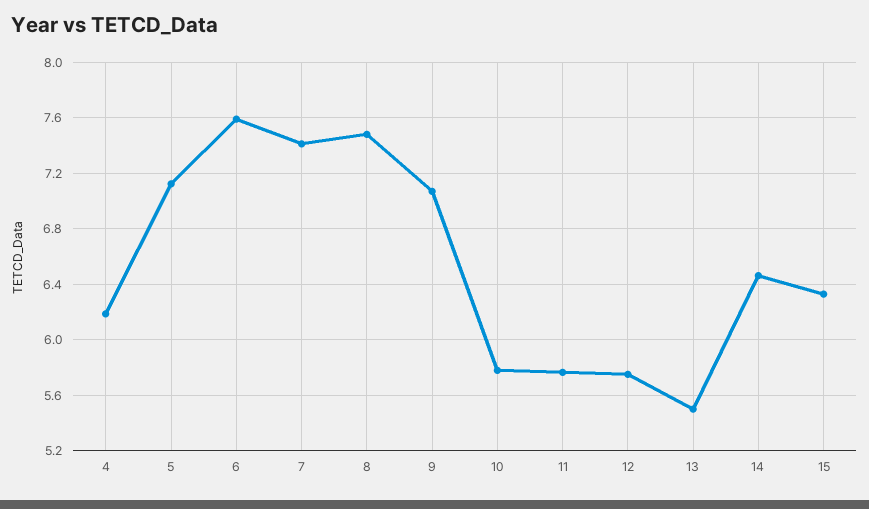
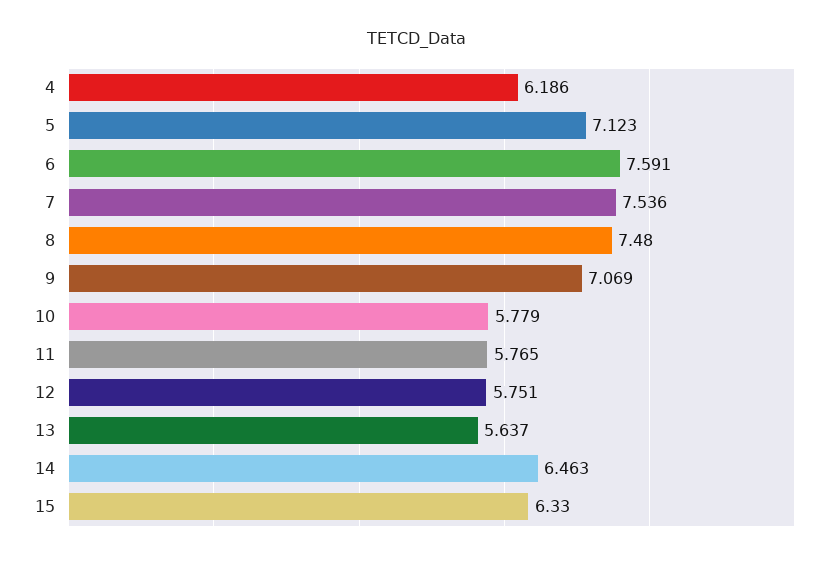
7: 7.4 -> 7.536
13: 5.5 -> 5.637

